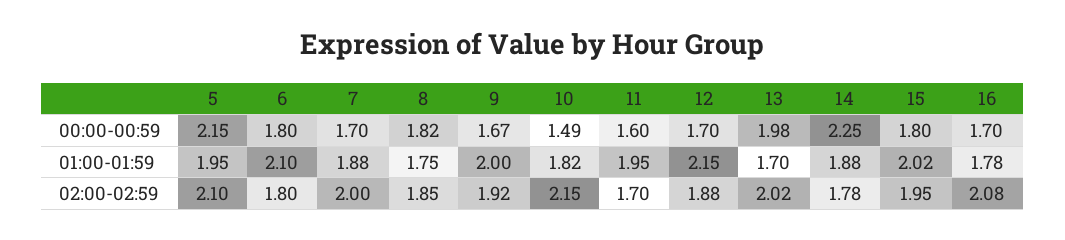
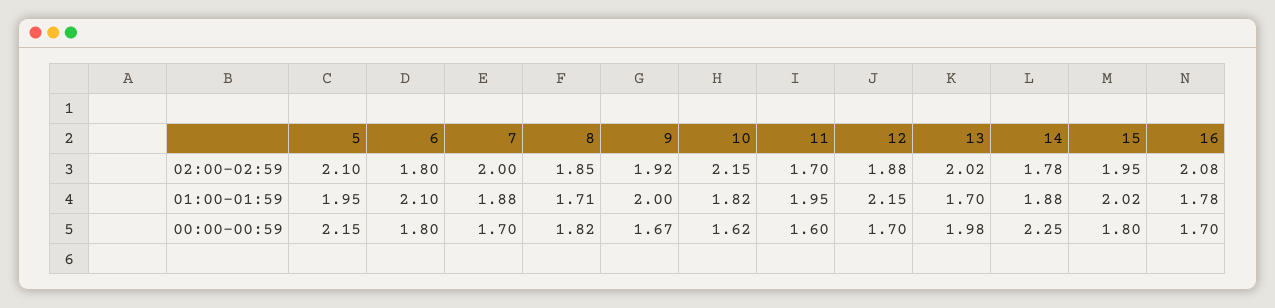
10, 00:00-00:59: 1.49 -> 1.62
8, 01:00-01:59: 1.75 -> 1.71

